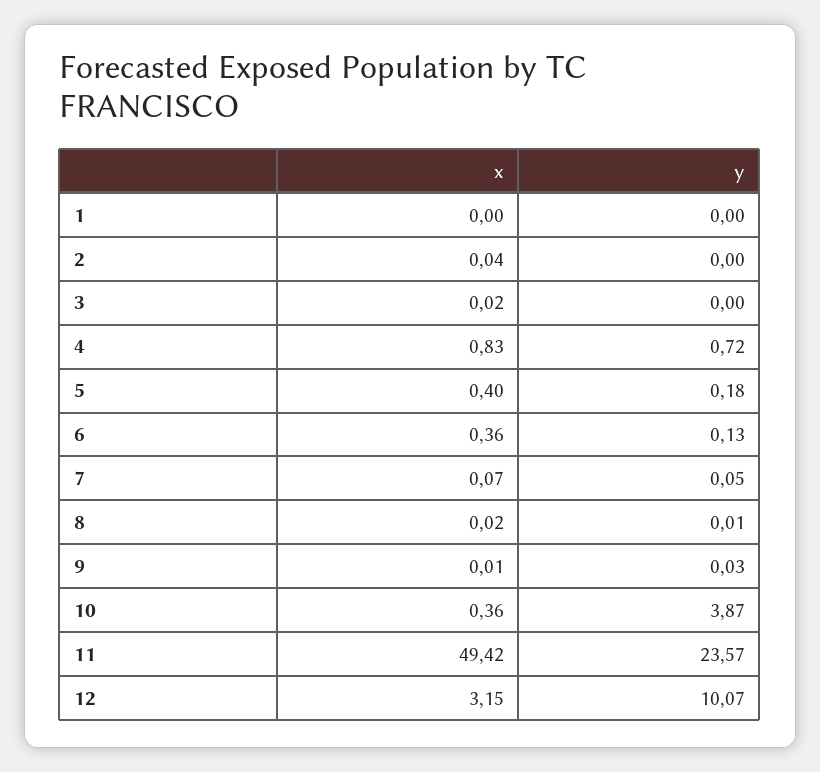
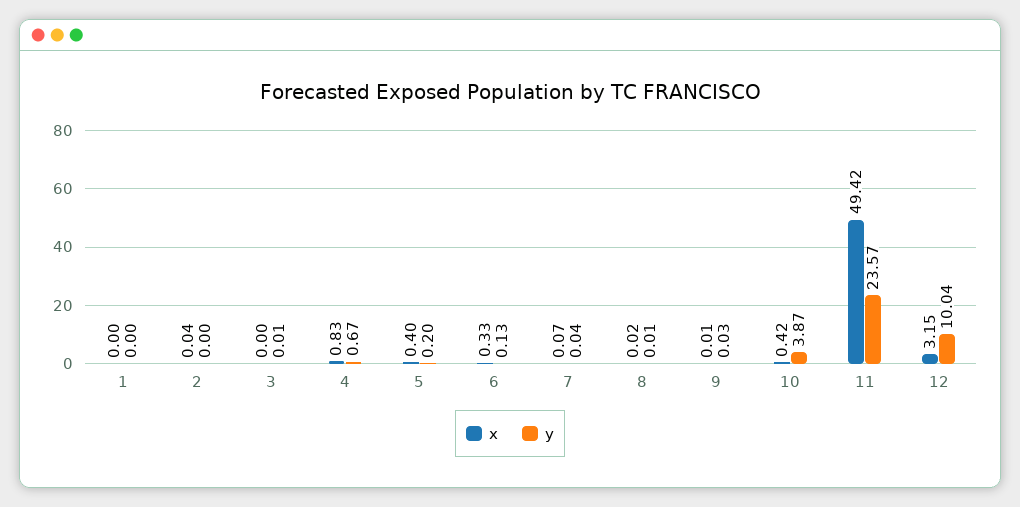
x, 3: 0.02 -> 0
y, 3: 0 -> 0.01
y, 4: 0.72 -> 0.67
y, 5: 0.18 -> 0.2
x, 6: 0.36 -> 0.33
y, 7: 0.05 -> 0.04
x, 10: 0.36 -> 0.42
y, 12: 10.07 -> 10.04

